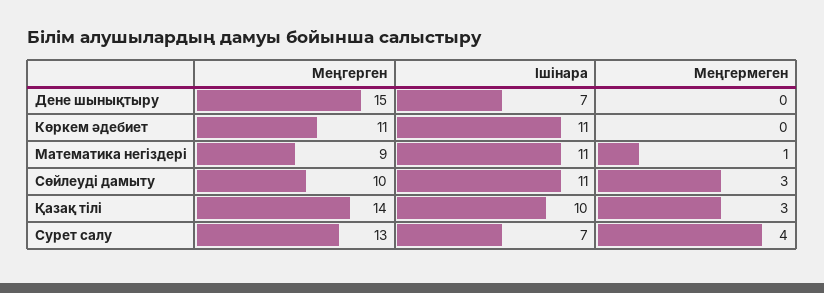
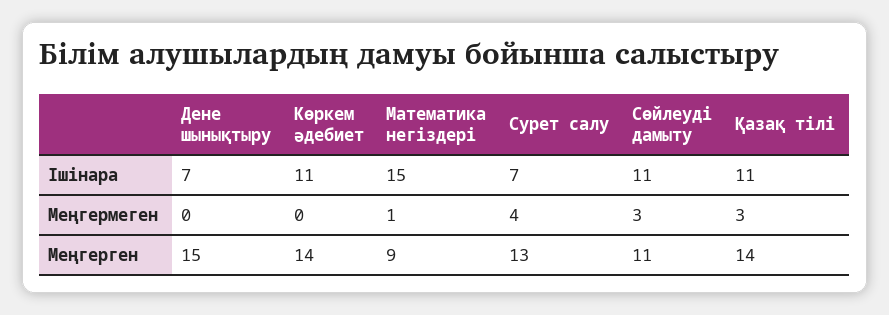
Меңгерген, Көркем әдебиет: 11 -> 14
Ішінара, Математика негіздері: 11 -> 15
Меңгерген, Сөйлеуді дамыту: 10 -> 11
Ішінара, Қазақ тілі: 10 -> 11

